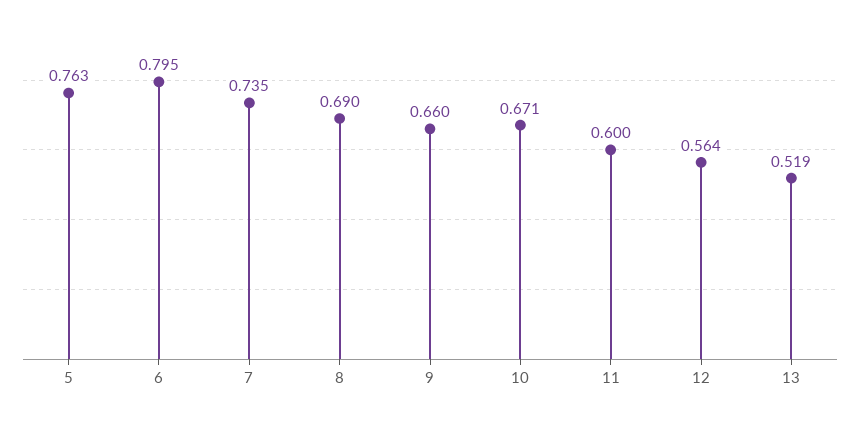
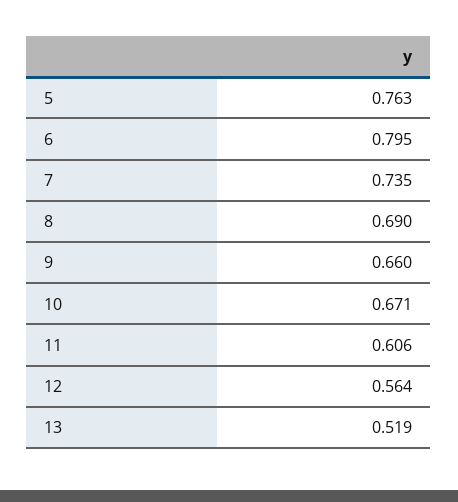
11: 0.6 -> 0.606

